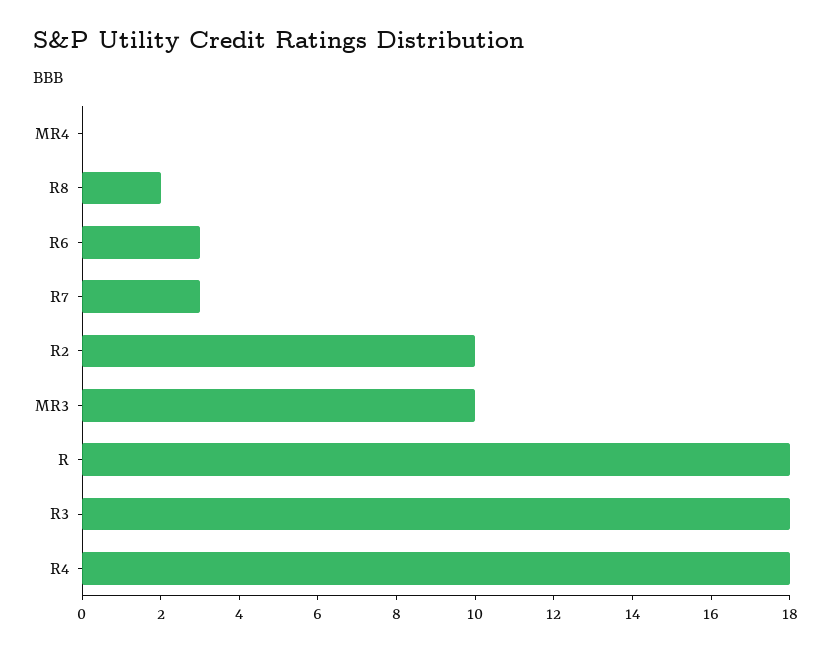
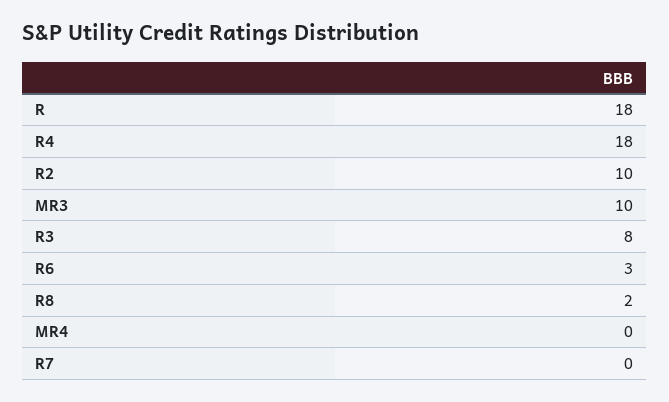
R7: 3 -> 0
R3: 18 -> 8

